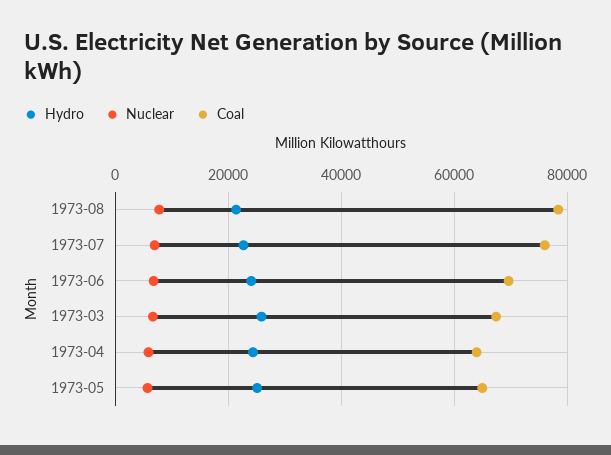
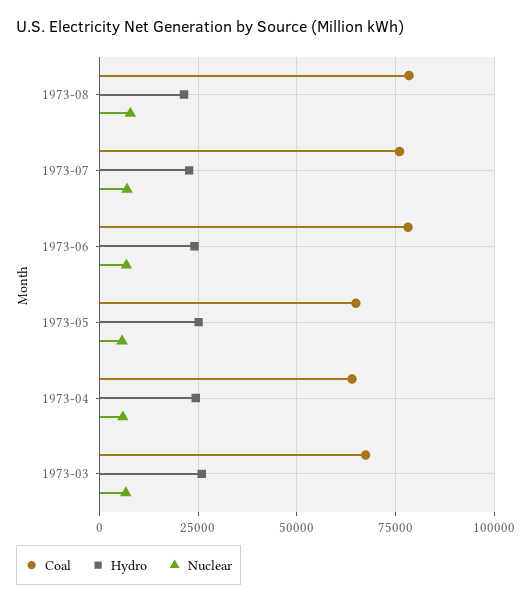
Coal, 1973-06: 70000 -> 77500

